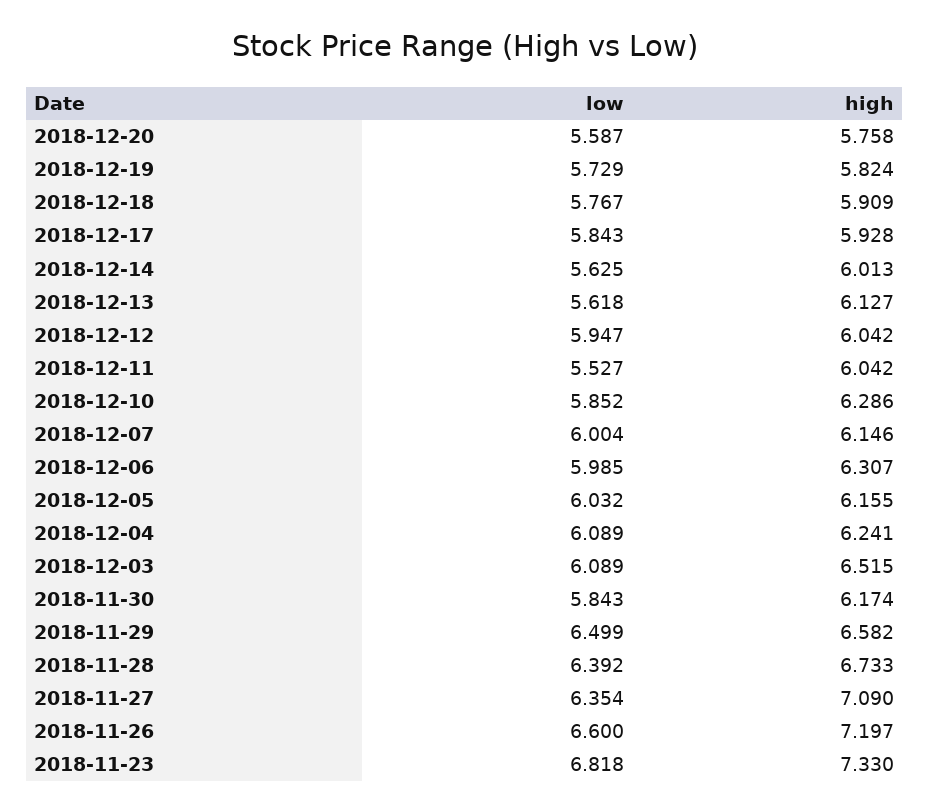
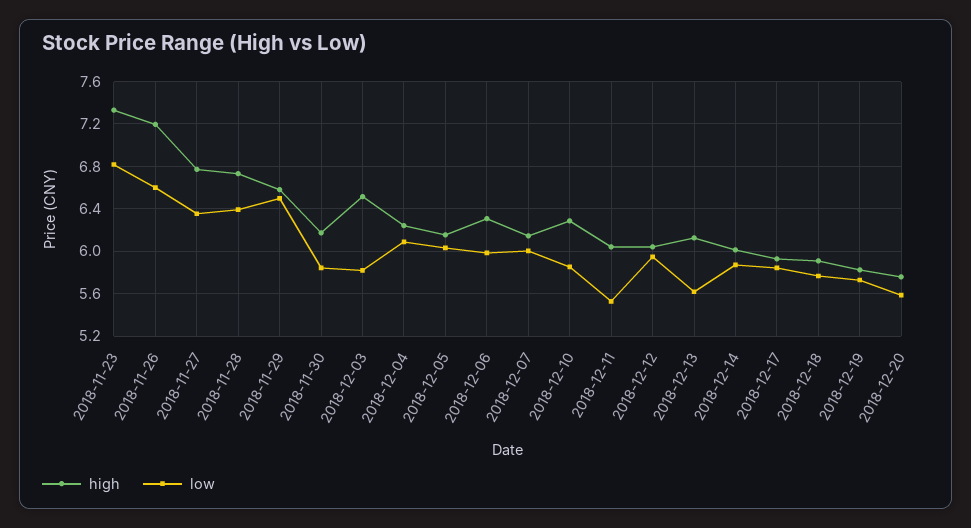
low, 2018-12-14: 5.625 -> 5.9
low, 2018-12-03: 6.089 -> 5.8
high, 2018-11-27: 7.09 -> 6.8

